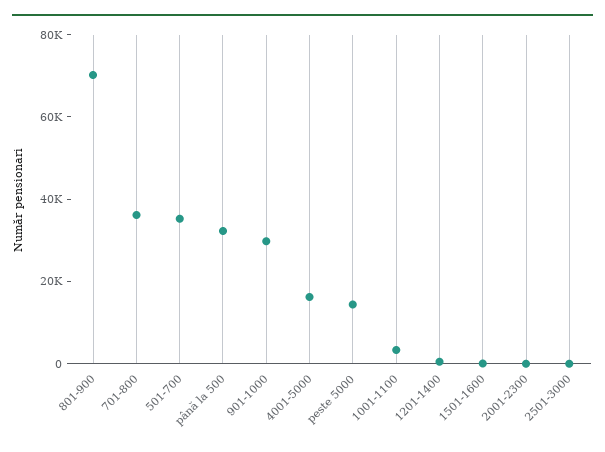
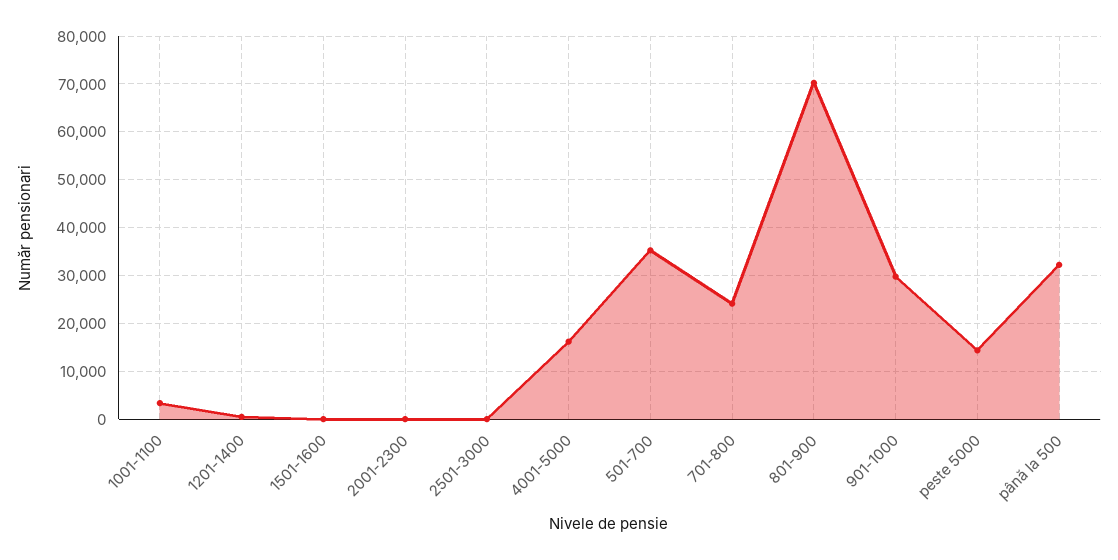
701-800: 35000 -> 24000

